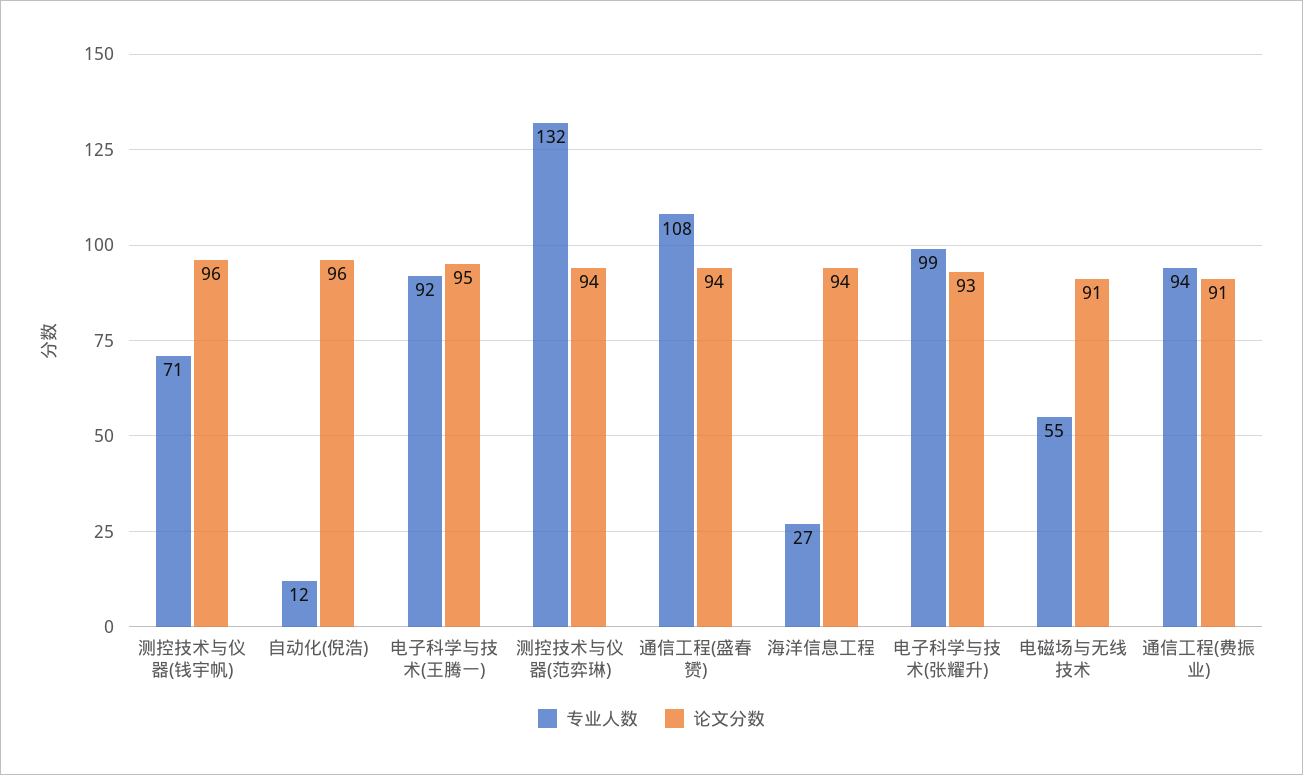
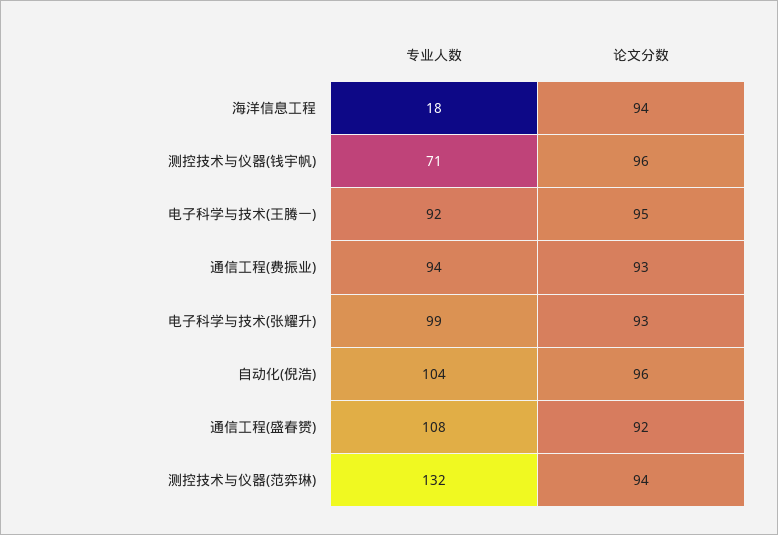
专业人数, 自动化(倪浩): 12 -> 104
论文分数, 通信工程(盛春赟): 94 -> 92
专业人数, 海洋信息工程: 27 -> 18
专业人数, 电磁场与无线技术: 55 -> none
论文分数, 电磁场与无线技术: 91 -> none
论文分数, 通信工程(费振业): 91 -> 93

